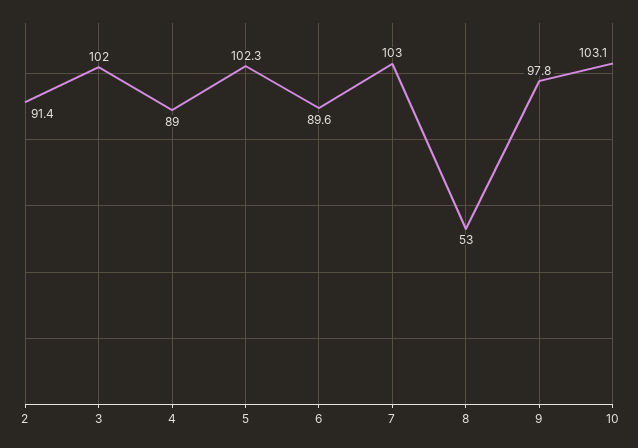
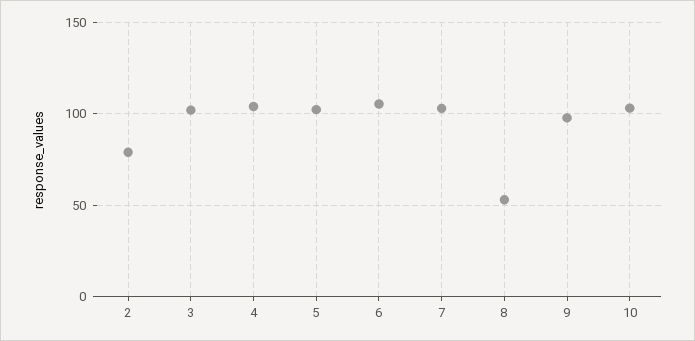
2: 91.4 -> 80
4: 89 -> 105
6: 89.6 -> 105

